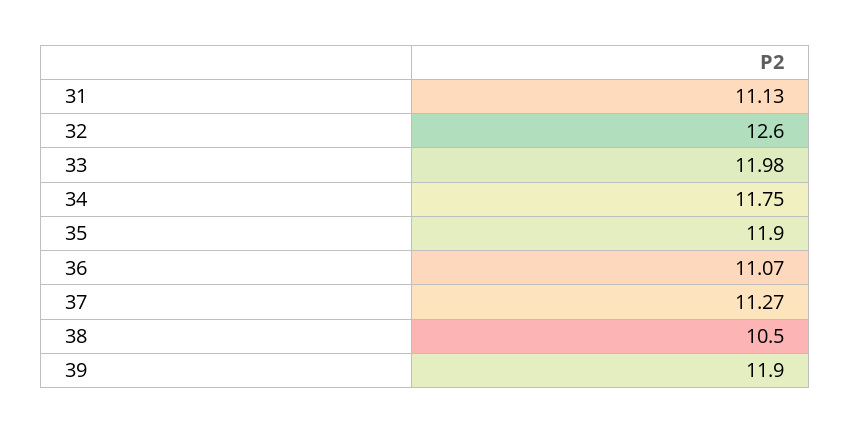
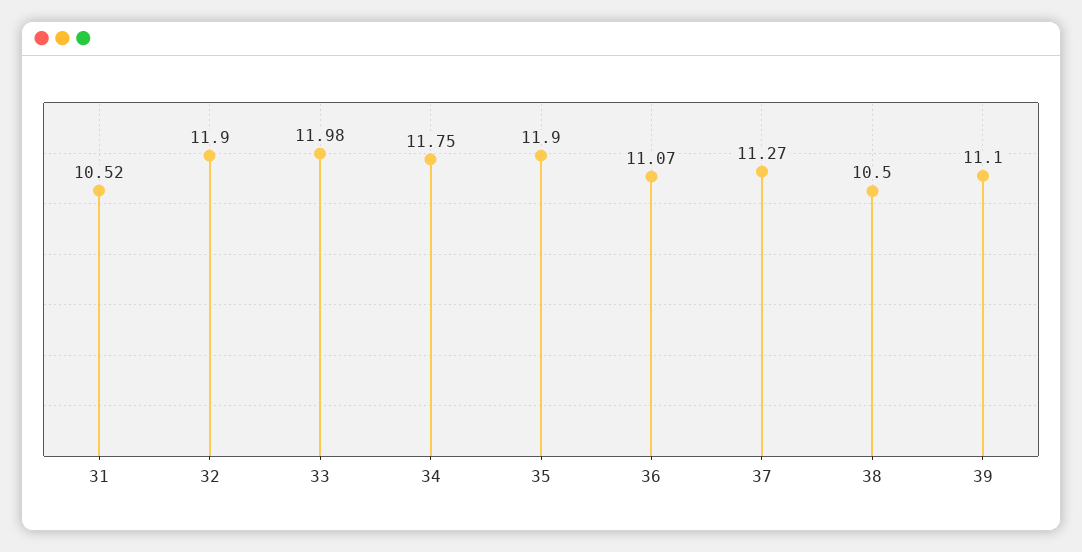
31: 11.13 -> 10.52
32: 12.6 -> 11.9
39: 11.9 -> 11.1

